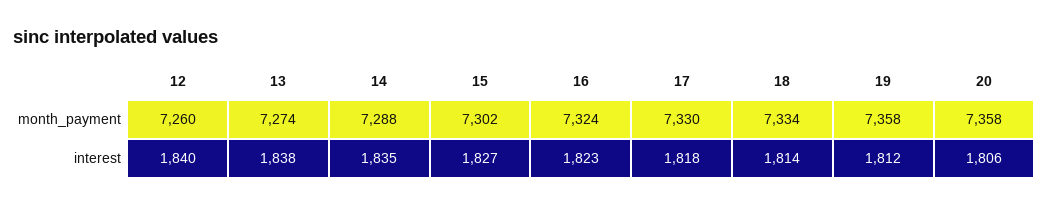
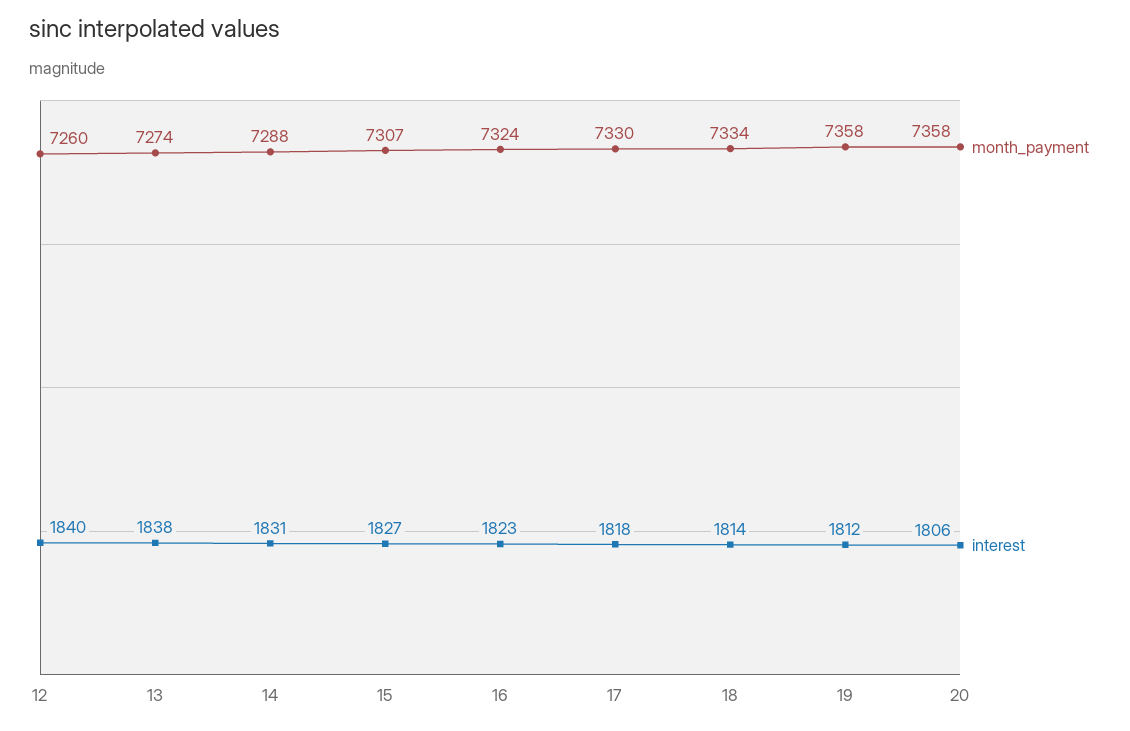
month_payment, 15: 7302 -> 7307
interest, 14: 1835 -> 1831

